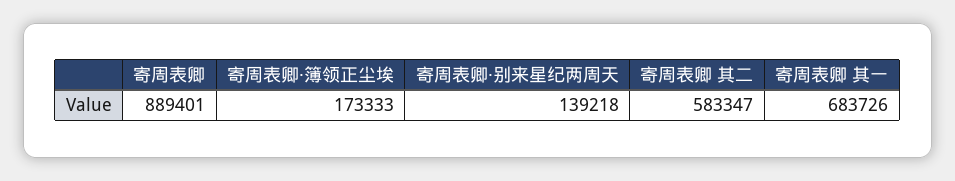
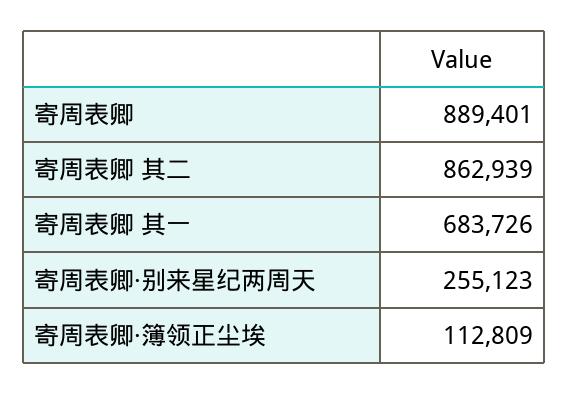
寄周表卿·簿领正尘埃: 173333 -> 112809
寄周表卿·别来星纪两周天: 139218 -> 255123
寄周表卿 其二: 583347 -> 862939

